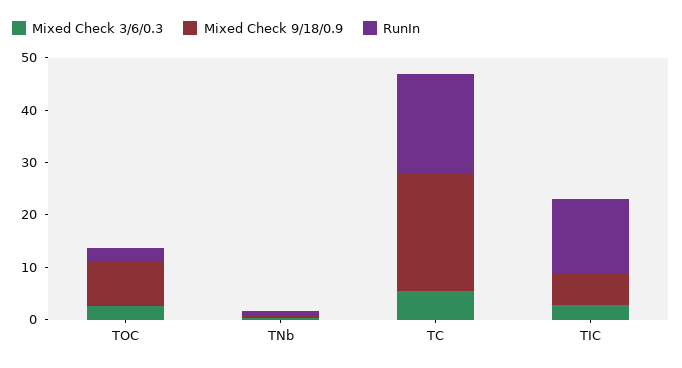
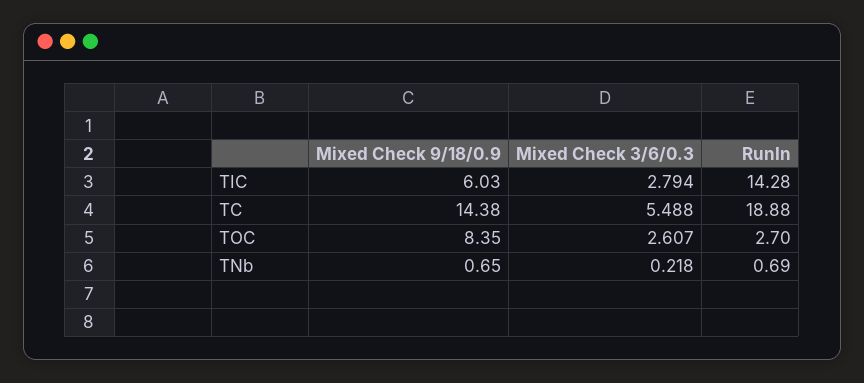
Mixed Check 9/18/0.9, TC: 22 -> 14.38

